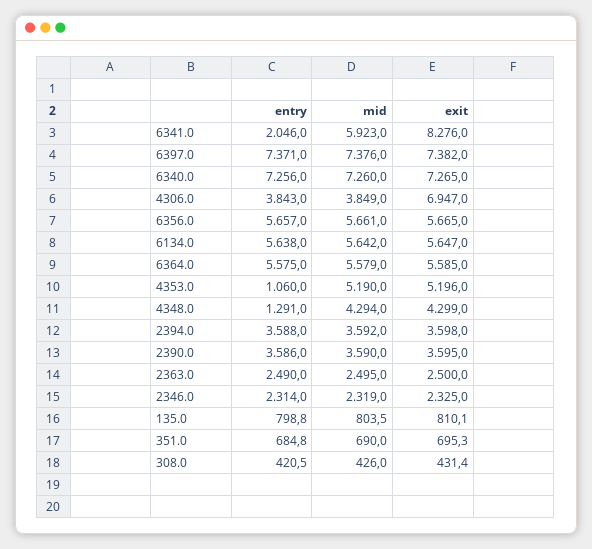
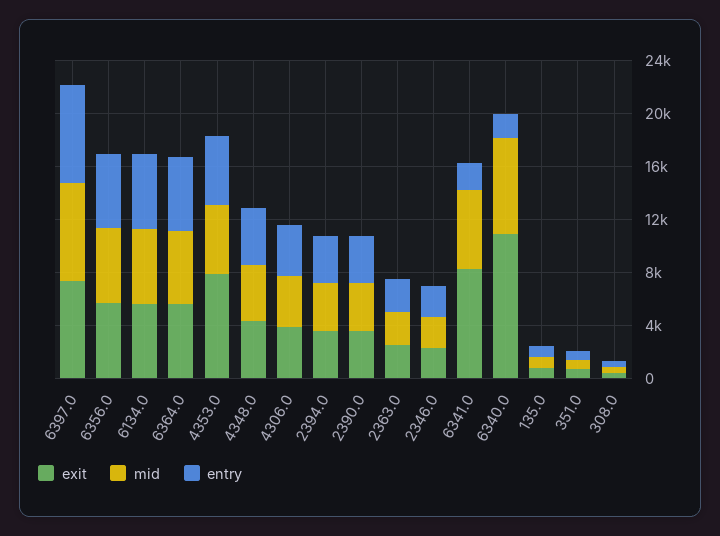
entry, 6340.0: 7256 -> 2000
exit, 6340.0: 7265 -> 11000
exit, 4306.0: 6947 -> 4000
entry, 4353.0: 1060 -> 5000
exit, 4353.0: 5196 -> 8000
entry, 4348.0: 1291 -> 4000

